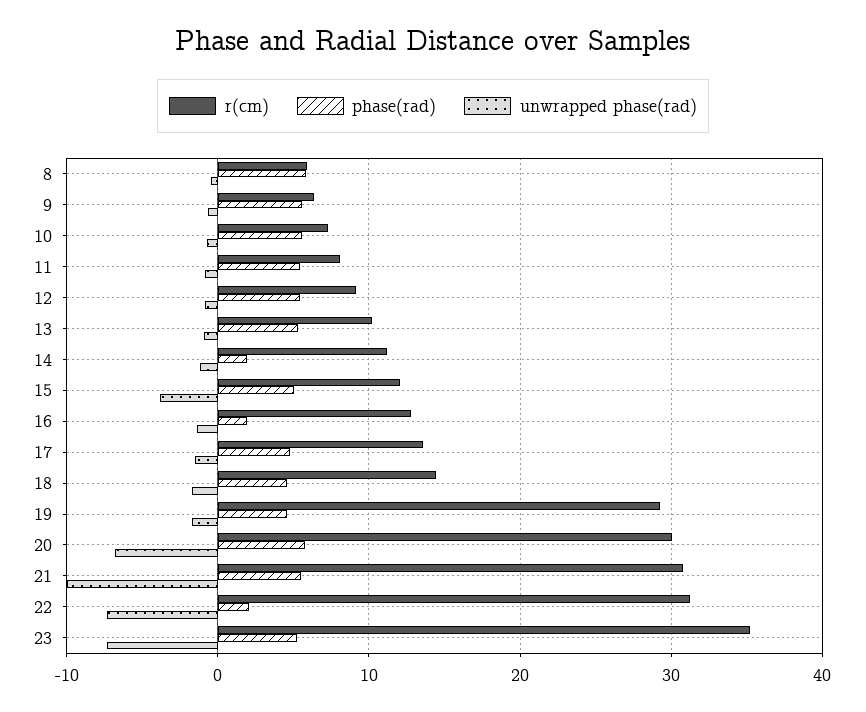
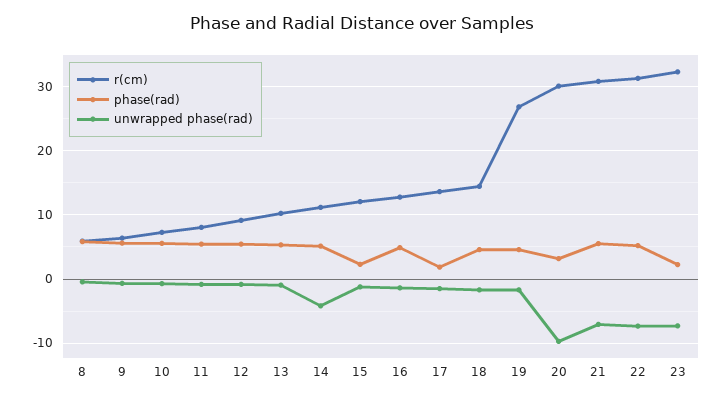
phase(rad), 14: 2 -> 5
unwrapped phase(rad), 14: -1 -> -4
phase(rad), 15: 5 -> 2
unwrapped phase(rad), 15: -4 -> -1
phase(rad), 16: 2 -> 5
phase(rad), 17: 5 -> 2
r(cm), 19: 29 -> 27
phase(rad), 20: 6 -> 3
unwrapped phase(rad), 20: -7 -> -10
unwrapped phase(rad), 21: -10 -> -7
phase(rad), 22: 2 -> 5
r(cm), 23: 35 -> 32
phase(rad), 23: 5 -> 2

